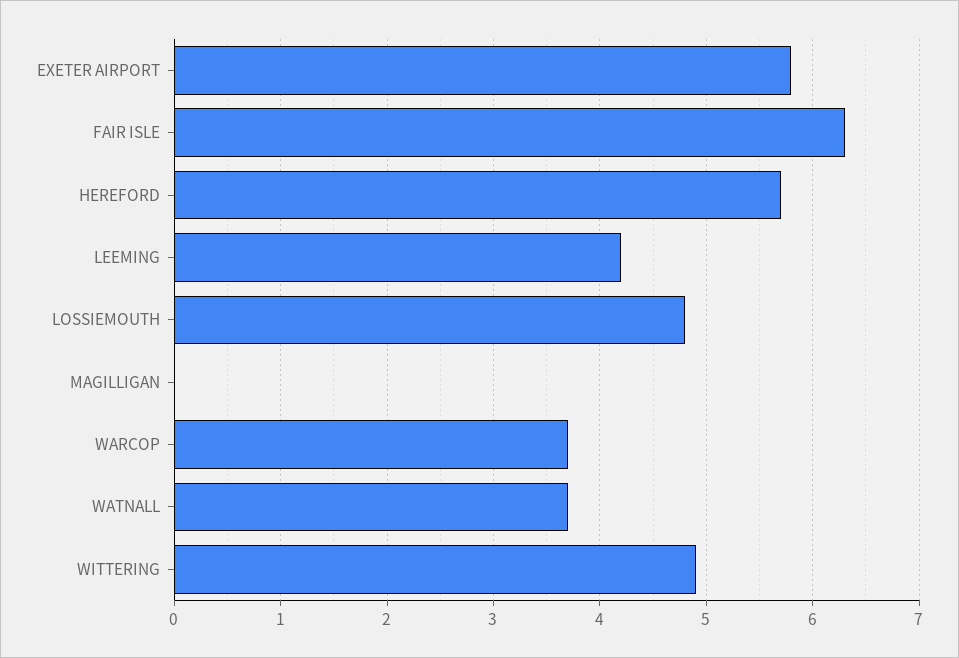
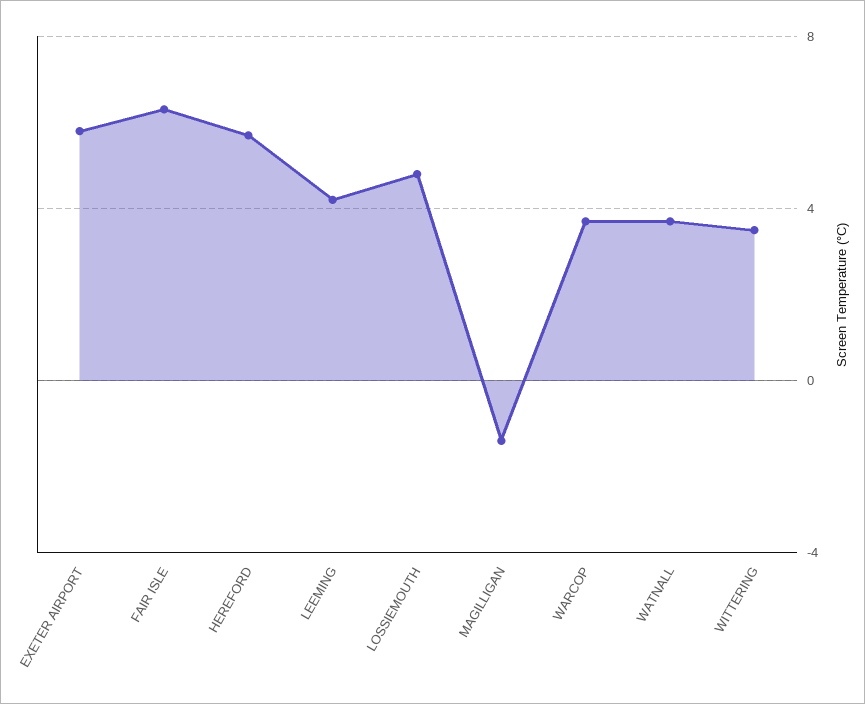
MAGILLIGAN: 0 -> -1.5
WITTERING: 4.9 -> 3.5

